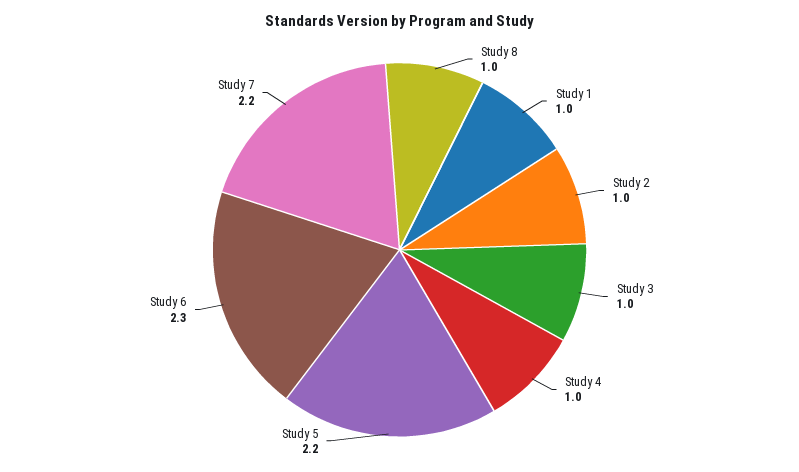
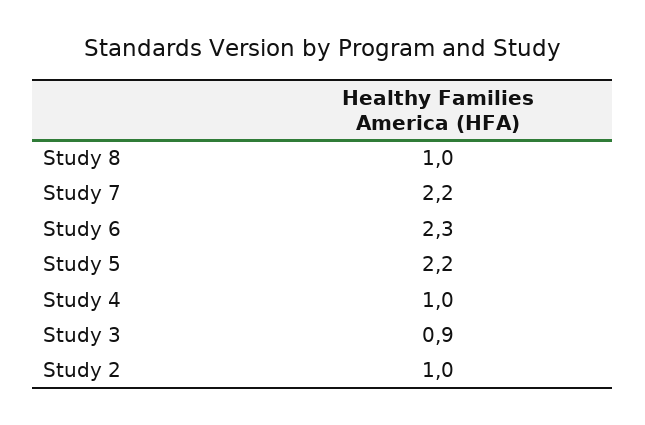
Study 1: 1 -> none
Study 3: 1 -> 0.9

